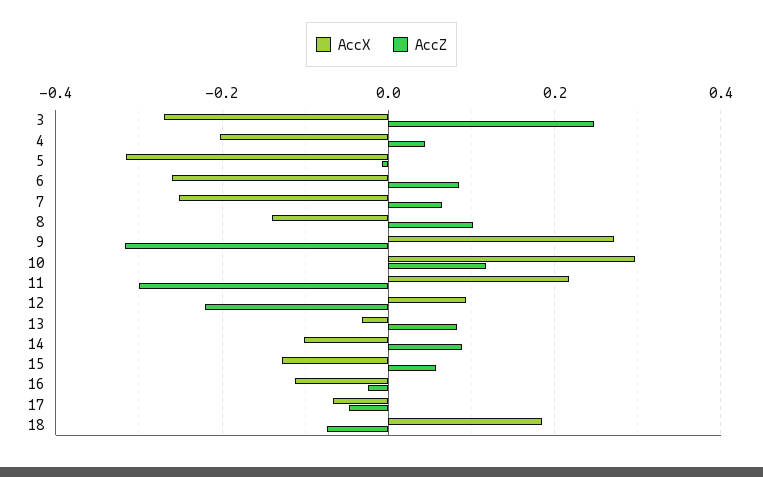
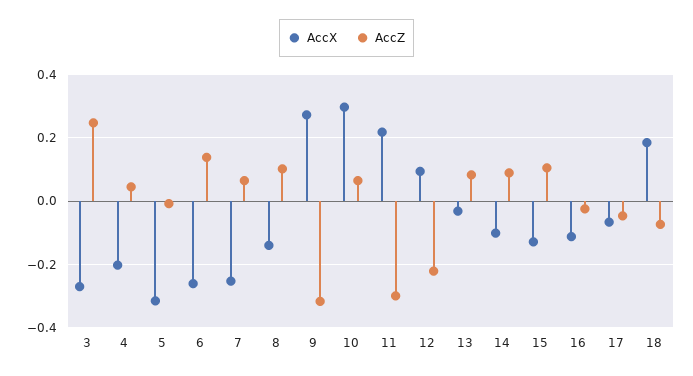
AccZ, 6: 0.08 -> 0.14
AccZ, 10: 0.12 -> 0.06
AccZ, 15: 0.06 -> 0.1

